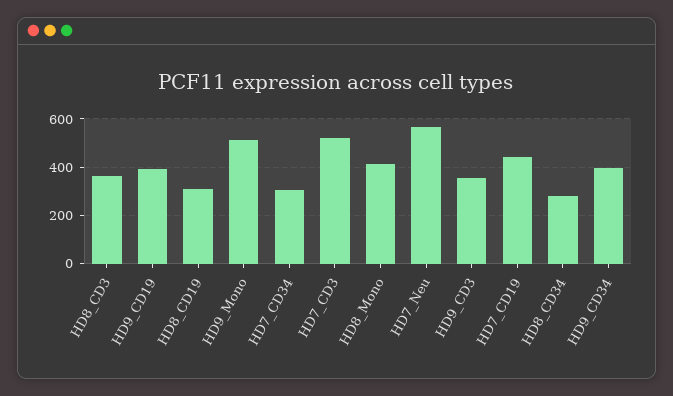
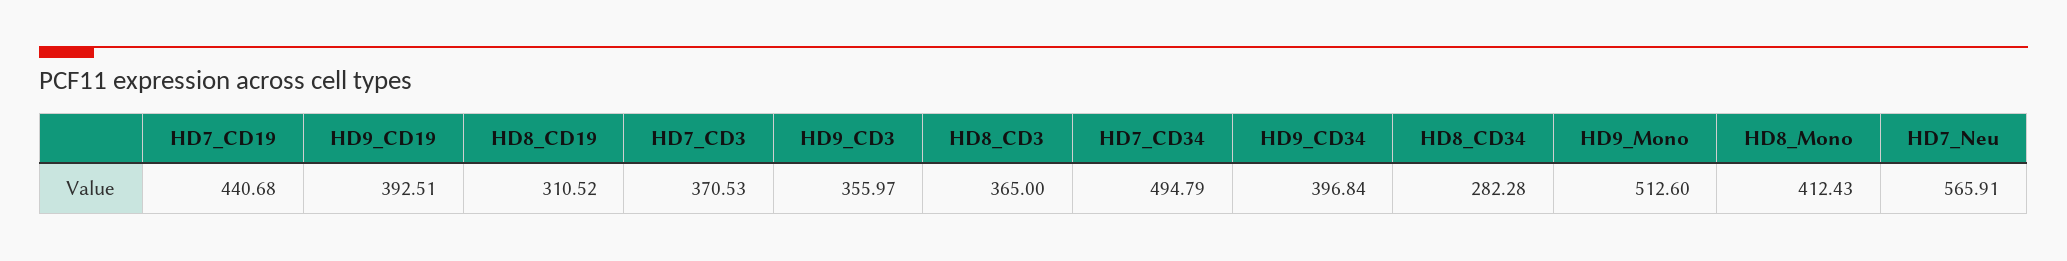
HD7_CD34: 300 -> 494.79
HD7_CD3: 525 -> 370.53

